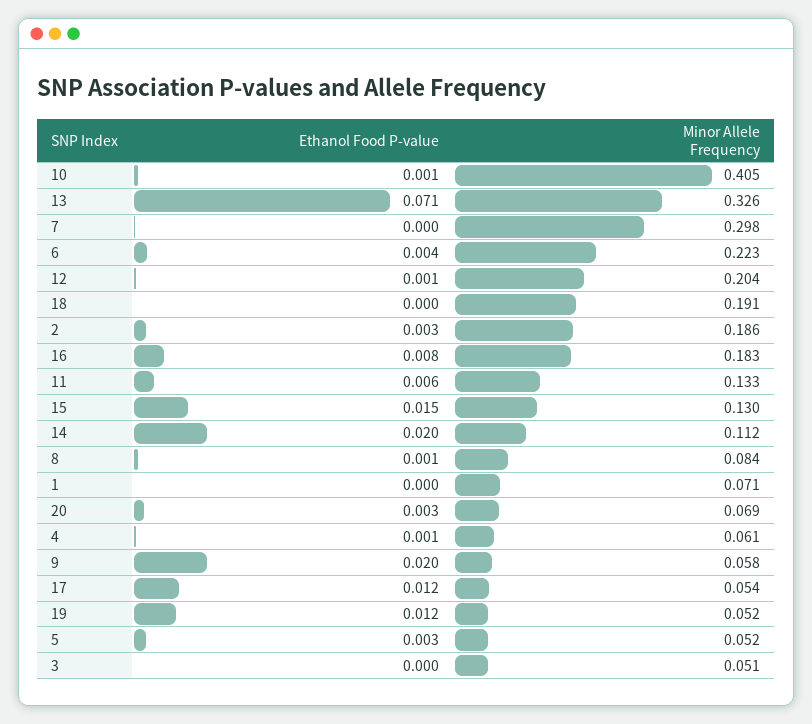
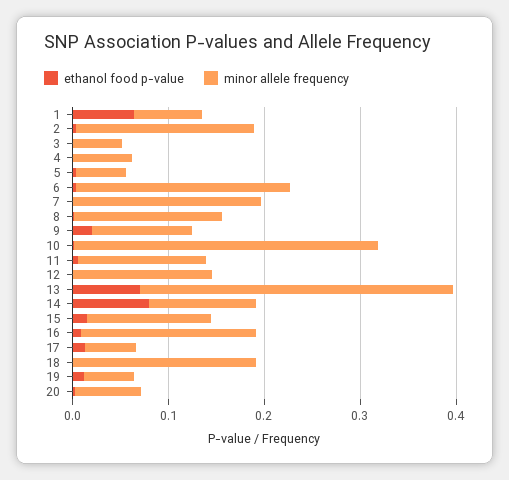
Minor Allele Frequency, 10: 0.405 -> 0.32
Minor Allele Frequency, 7: 0.298 -> 0.2
Minor Allele Frequency, 12: 0.204 -> 0.14
Ethanol Food P-value, 14: 0.02 -> 0.08
Minor Allele Frequency, 8: 0.084 -> 0.16
Ethanol Food P-value, 1: 0 -> 0.06
Minor Allele Frequency, 9: 0.058 -> 0.1

